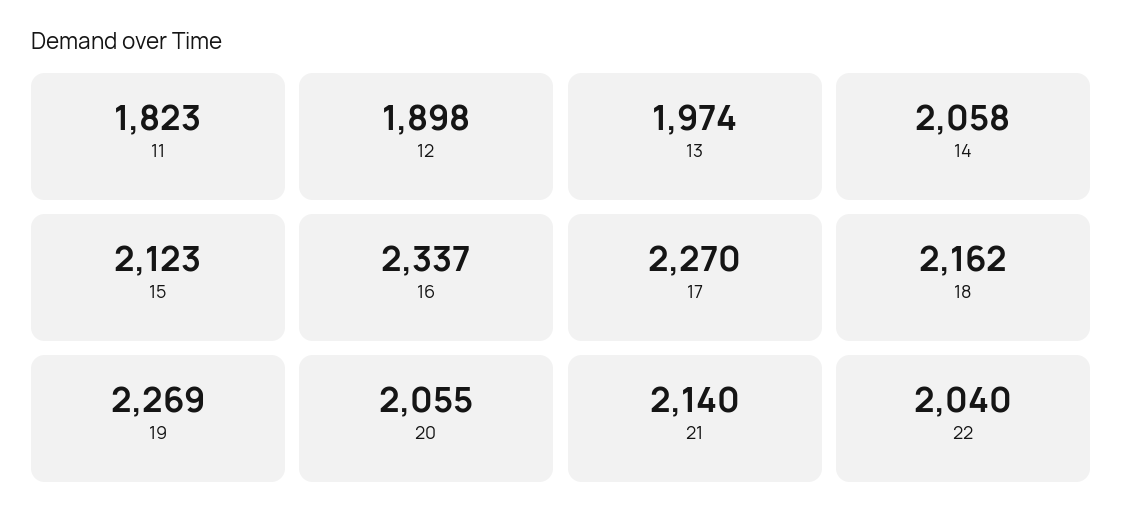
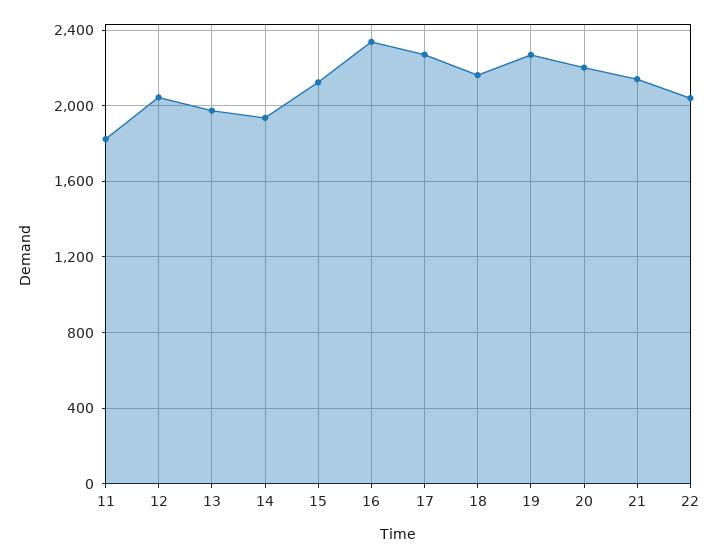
12: 1898 -> 2050
14: 2058 -> 1950
20: 2055 -> 2200

